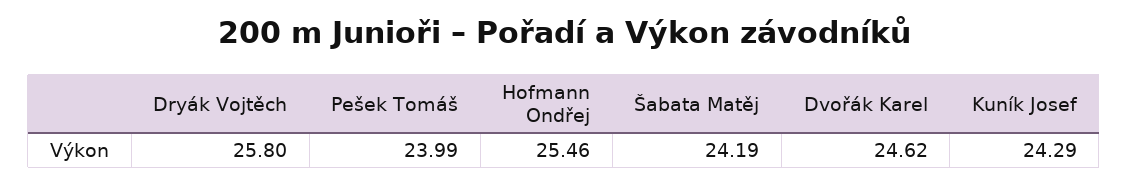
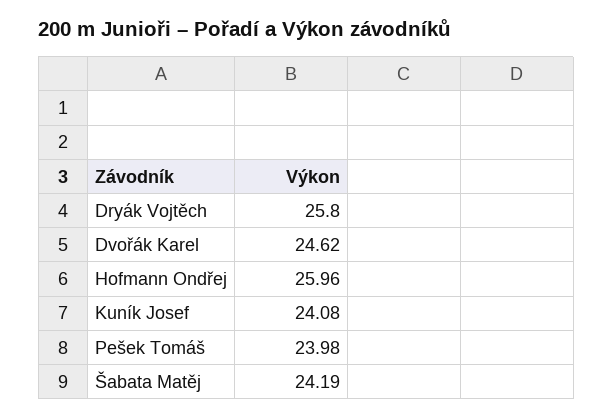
Pešek Tomáš: 23.99 -> 23.98
Hofmann Ondřej: 25.46 -> 25.96
Kuník Josef: 24.29 -> 24.08

